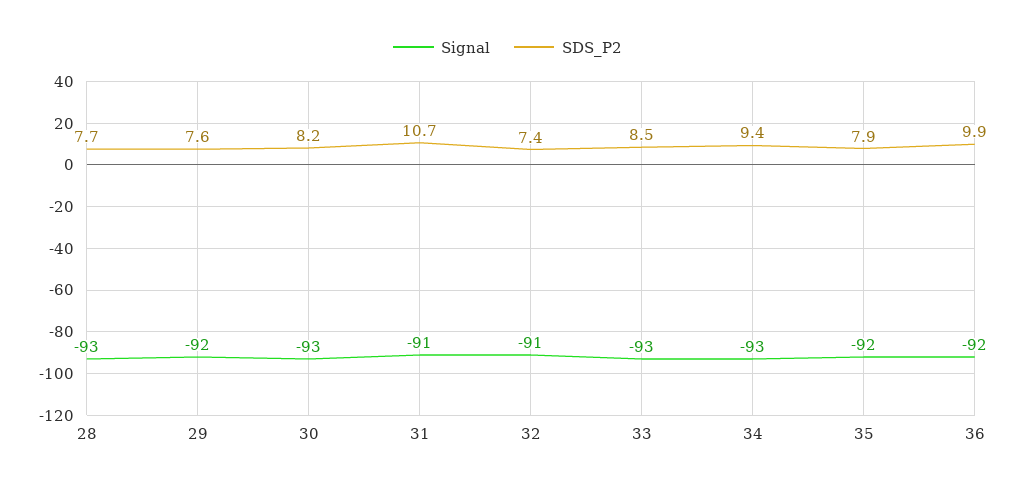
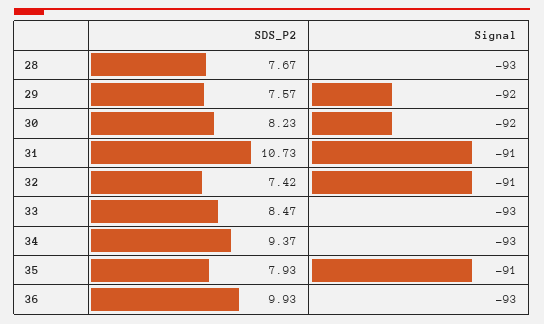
Signal, 30: -93 -> -92
Signal, 35: -92 -> -91
Signal, 36: -92 -> -93

